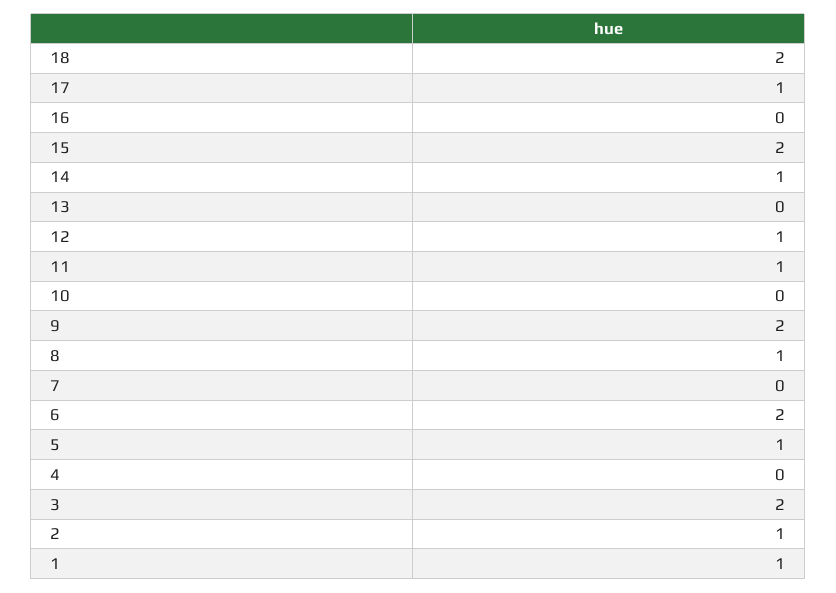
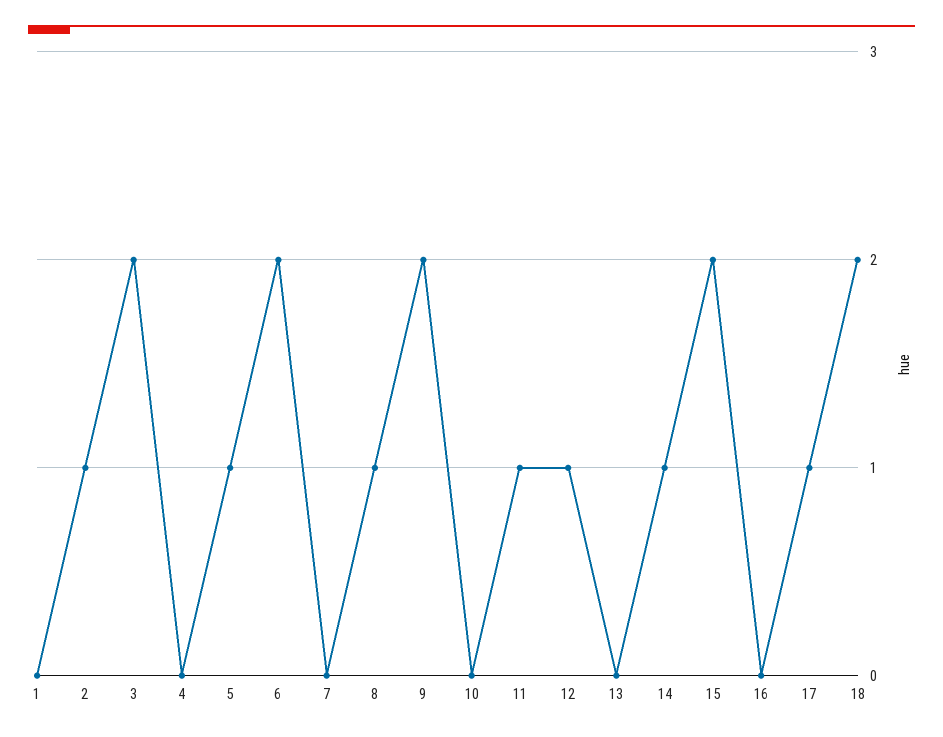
1: 1 -> 0

